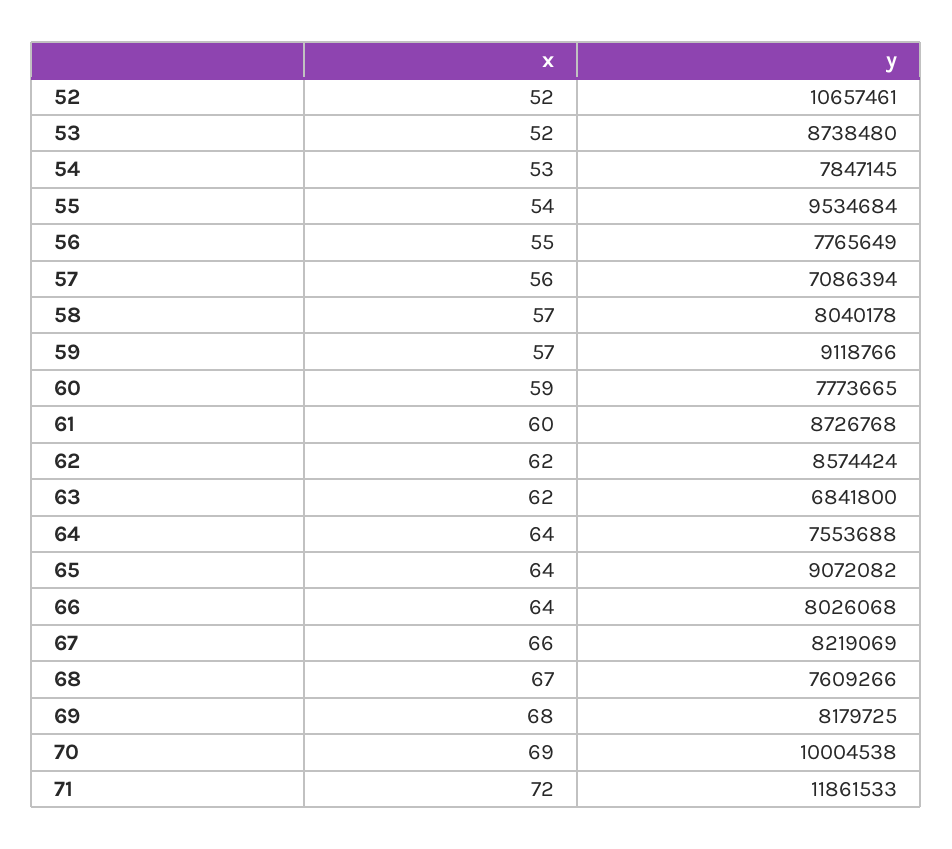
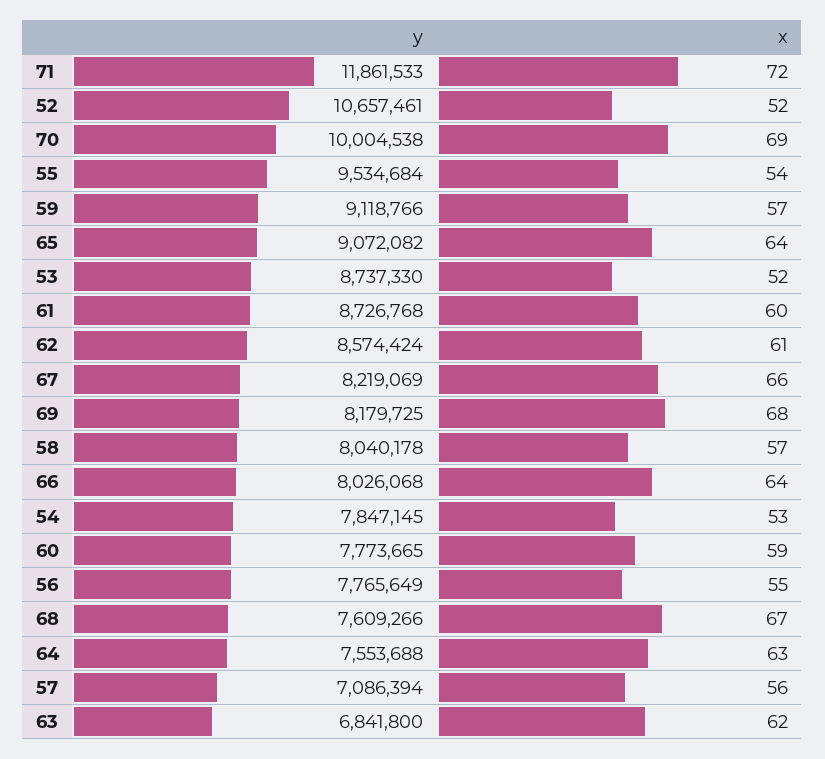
y, 53: 8738480 -> 8737330
x, 62: 62 -> 61
x, 64: 64 -> 63

